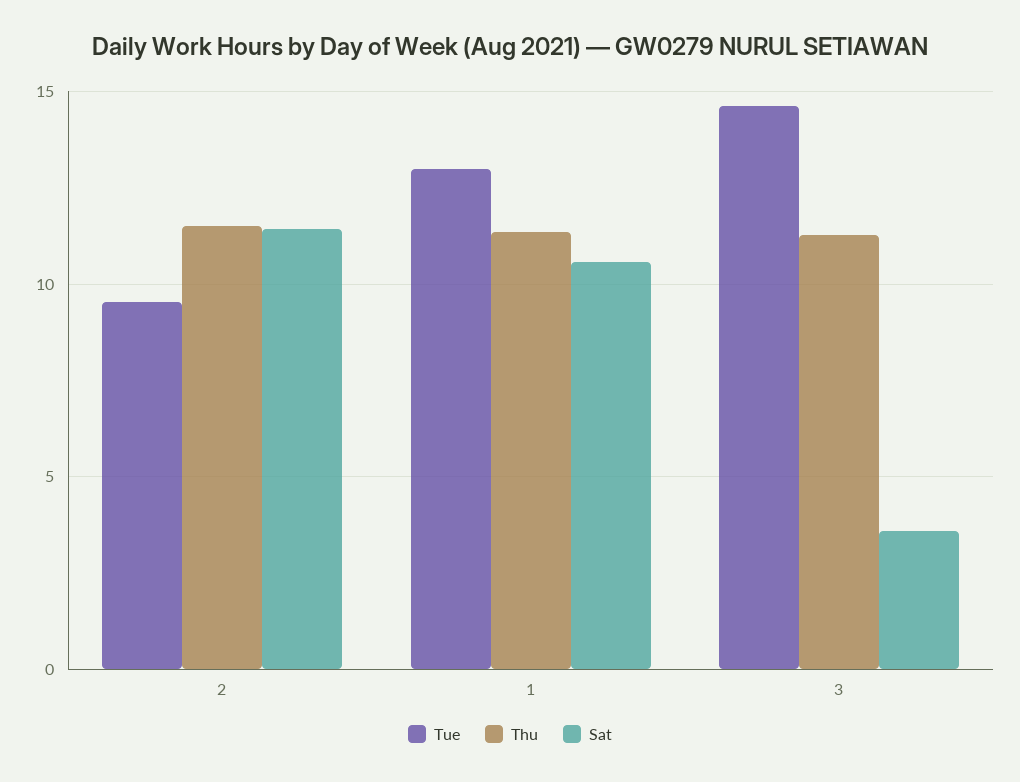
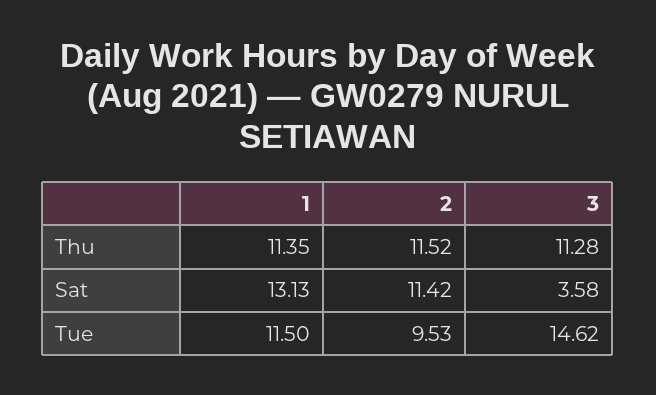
Tue, 1: 13 -> 11.5
Sat, 1: 10.5 -> 13.13

